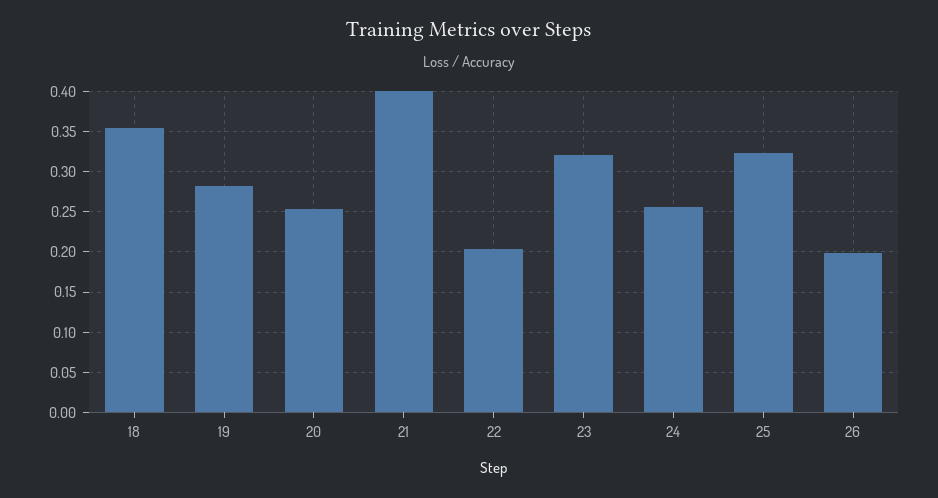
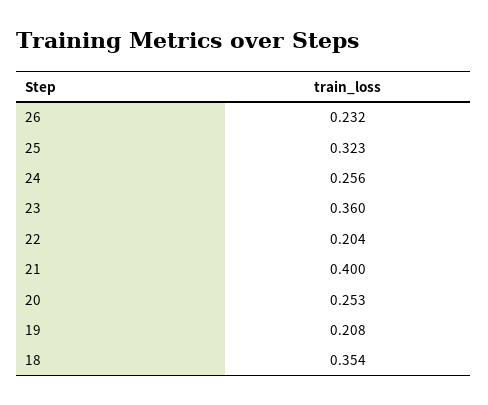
19: 0.28 -> 0.208
23: 0.32 -> 0.36
26: 0.2 -> 0.232

